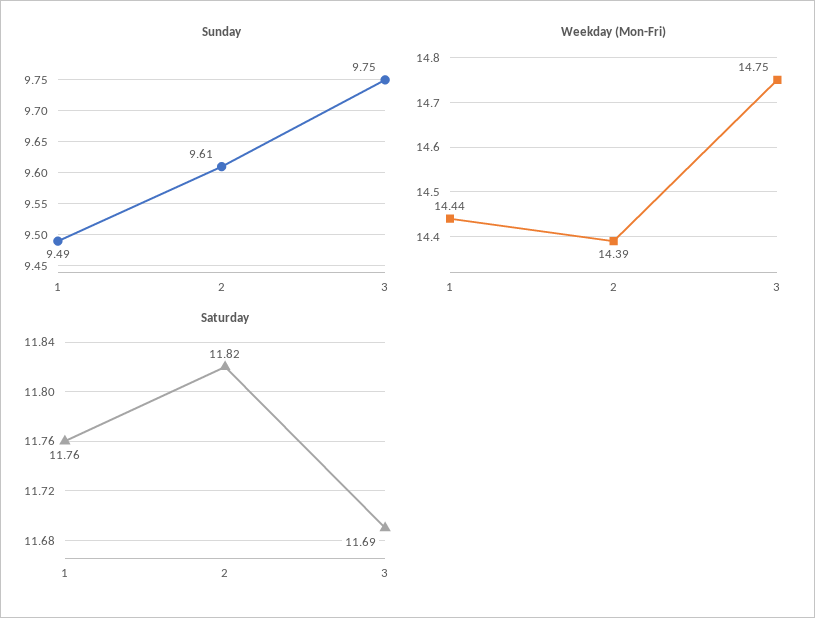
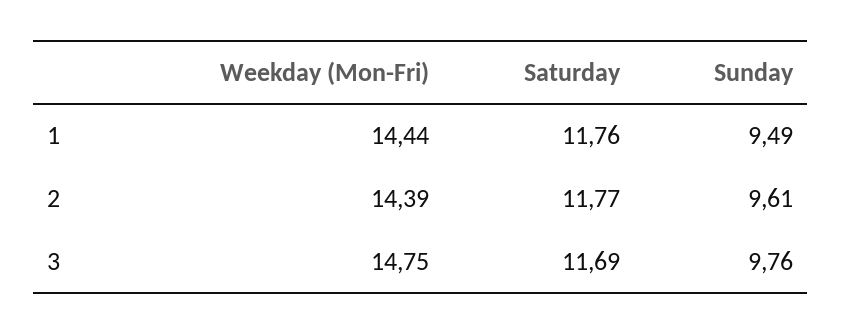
Sunday, 3: 9.75 -> 9.76
Saturday, 2: 11.82 -> 11.77

